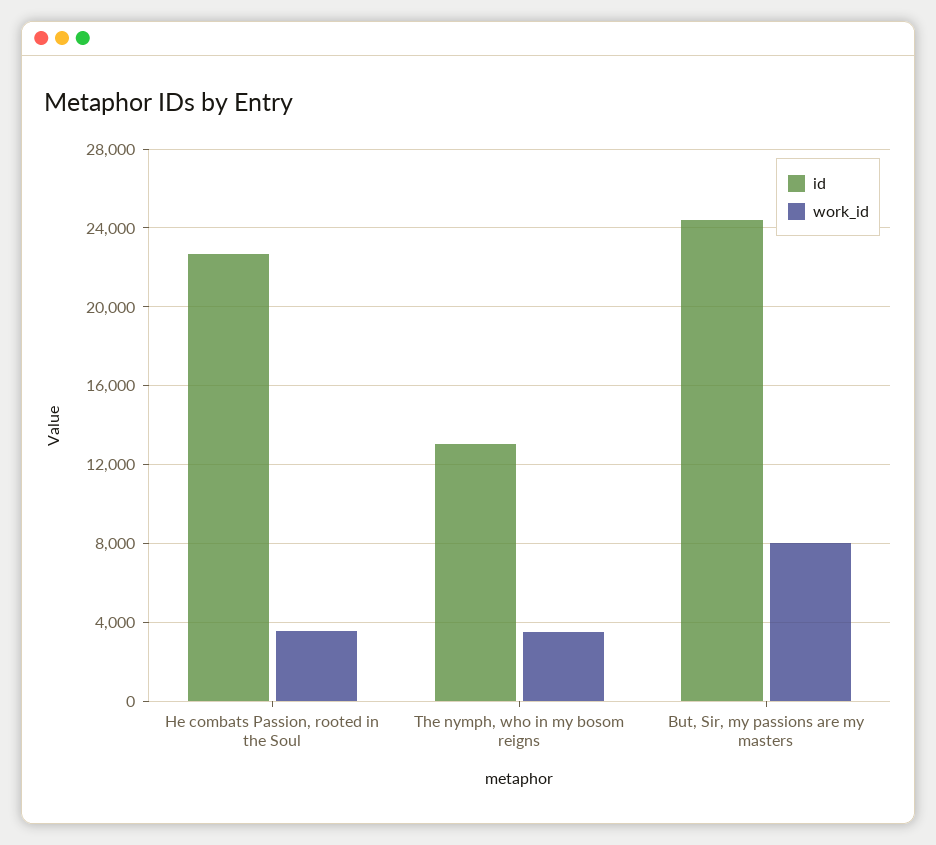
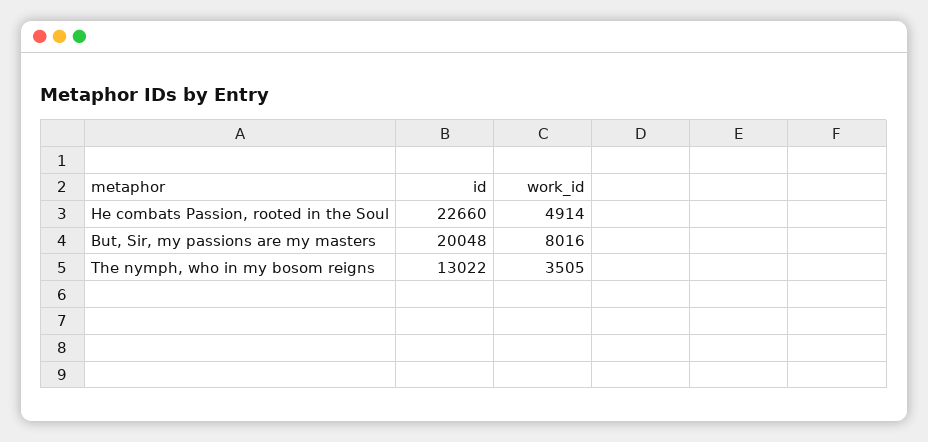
work_id, He combats Passion, rooted in the Soul: 3500 -> 4914
id, But, Sir, my passions are my masters: 24500 -> 20048

